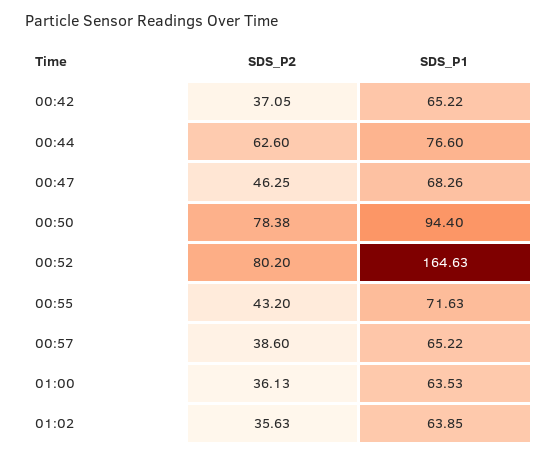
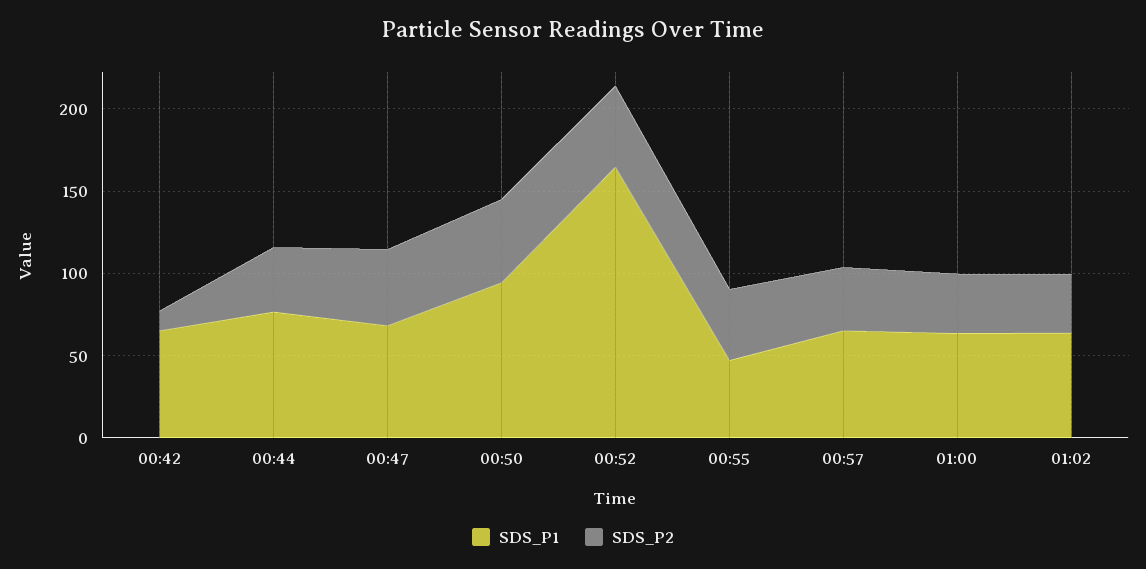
SDS_P2, 00:42: 37.05 -> 10
SDS_P2, 00:44: 62.6 -> 40
SDS_P2, 00:50: 78.38 -> 50
SDS_P2, 00:52: 80.2 -> 50
SDS_P1, 00:55: 71.63 -> 50

